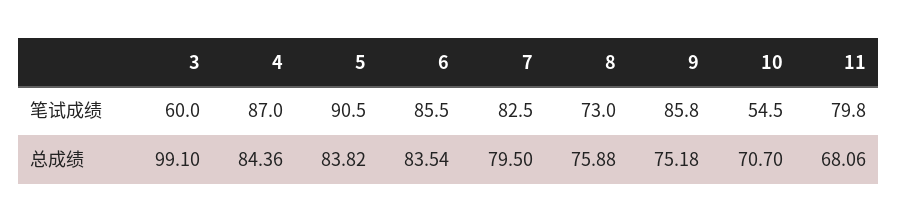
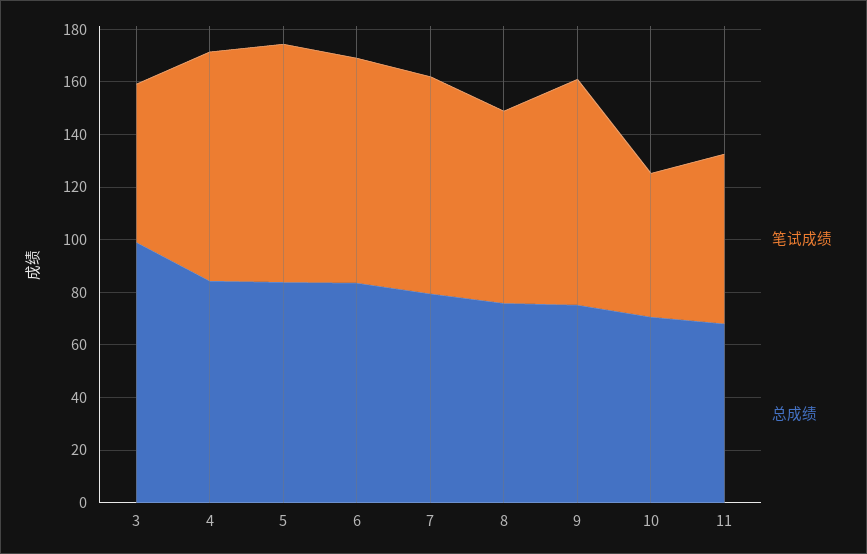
笔试成绩, 11: 79.8 -> 65

